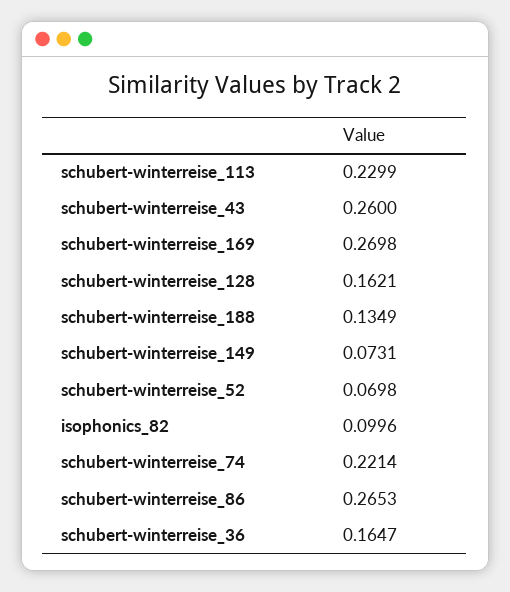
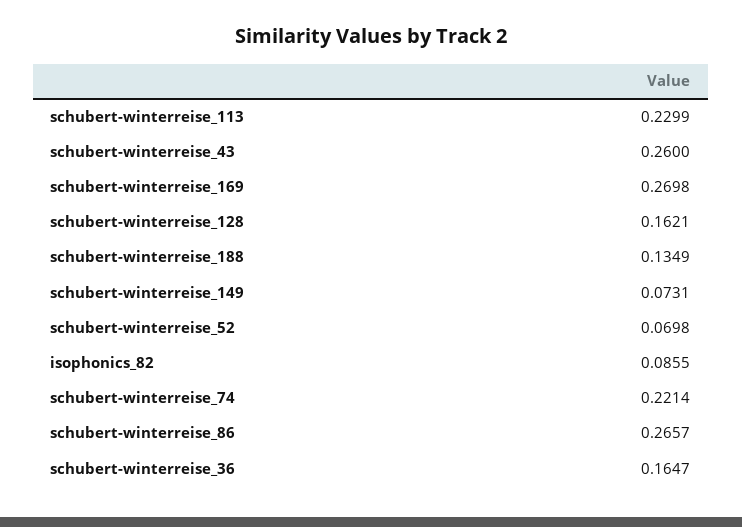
isophonics_82: 0.0996 -> 0.0855
schubert-winterreise_86: 0.2653 -> 0.2657

